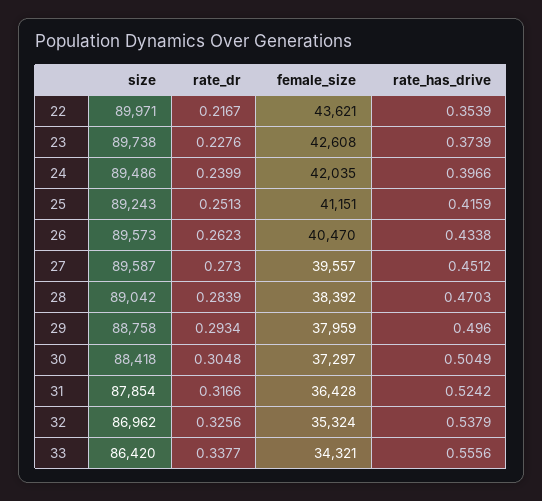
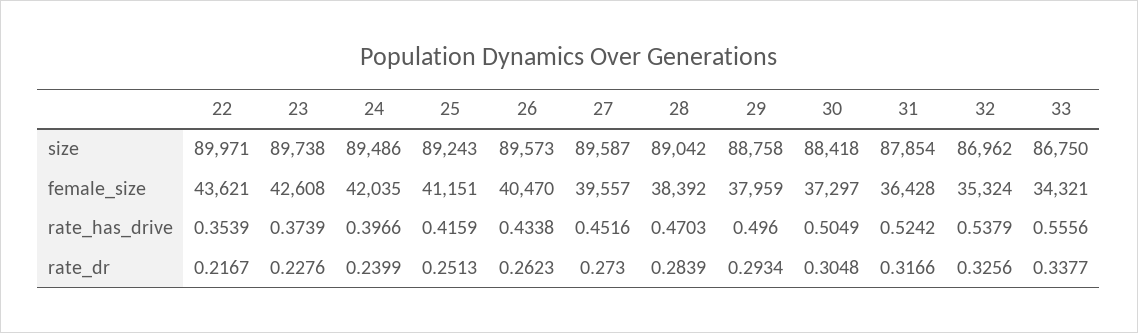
rate_has_drive, 27: 0.4512 -> 0.4516
size, 33: 86420 -> 86750

